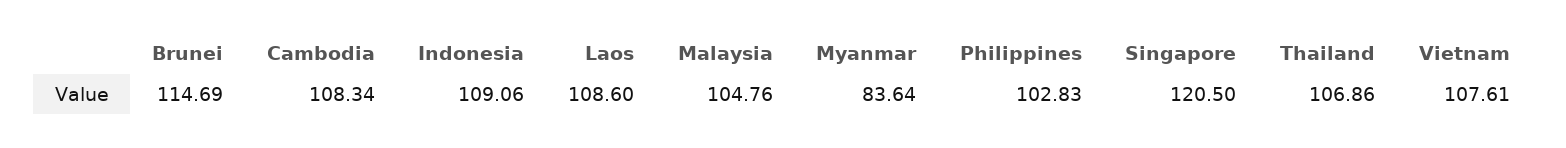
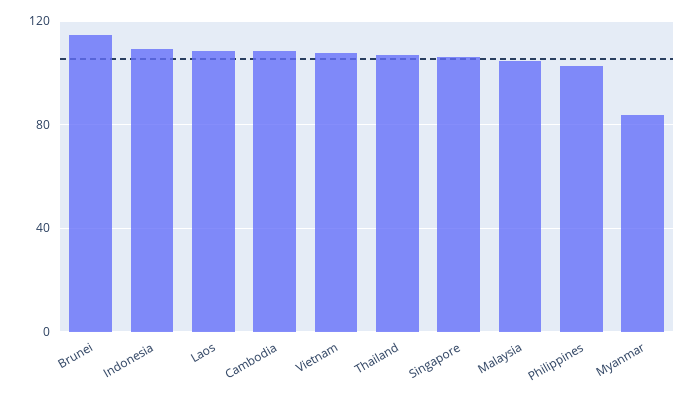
Singapore: 120.5 -> 105

